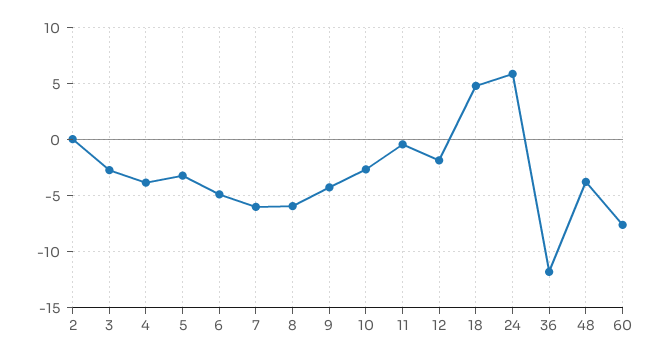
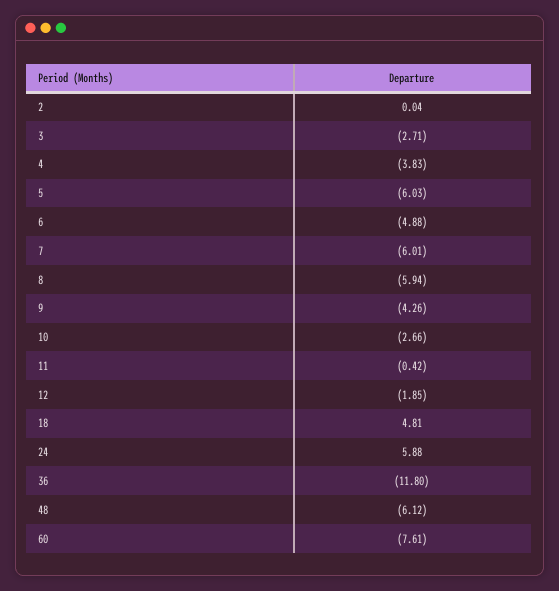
5: -3 -> -6.03
48: -4 -> -6.12

